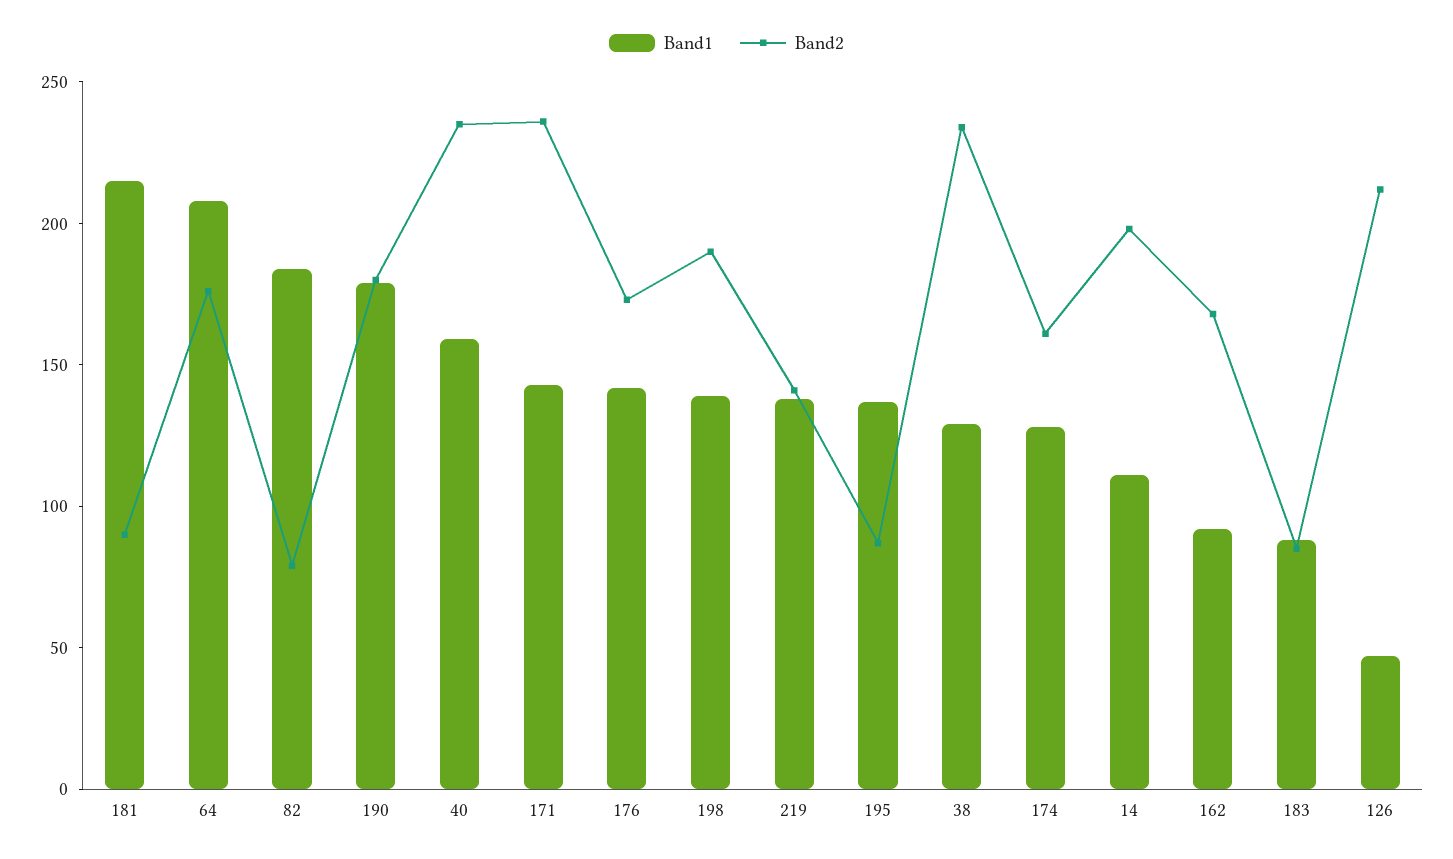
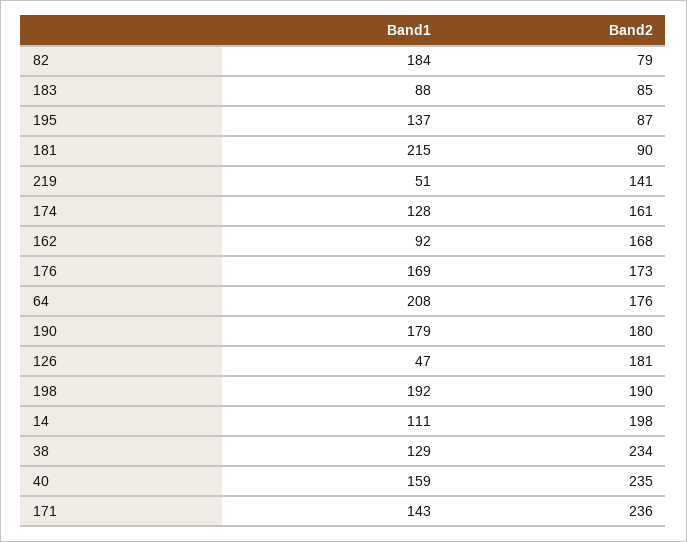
Band1, 176: 140 -> 169
Band1, 198: 140 -> 192
Band1, 219: 140 -> 51
Band2, 126: 210 -> 181

